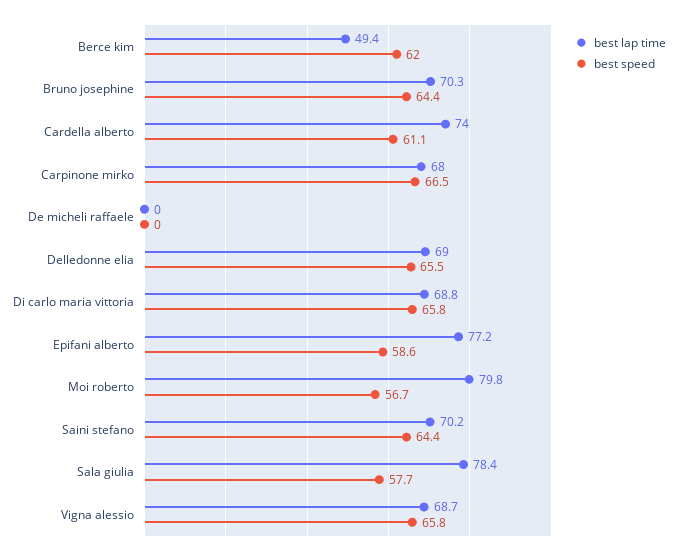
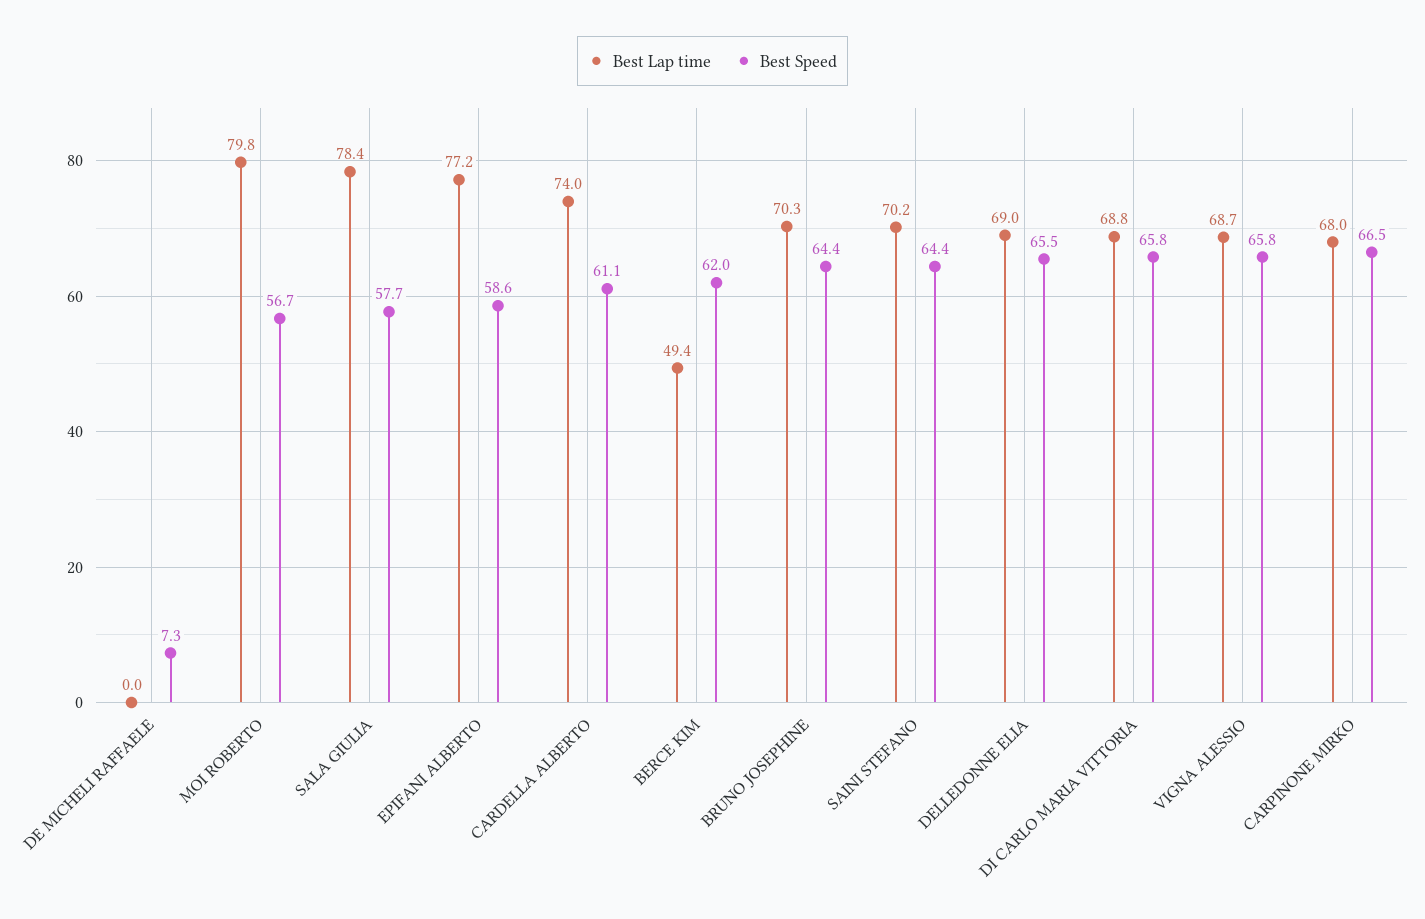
best speed, De micheli raffaele: 0 -> 7.3

